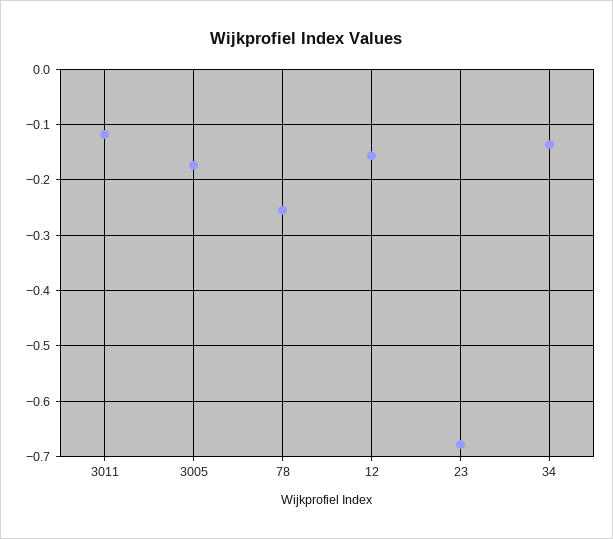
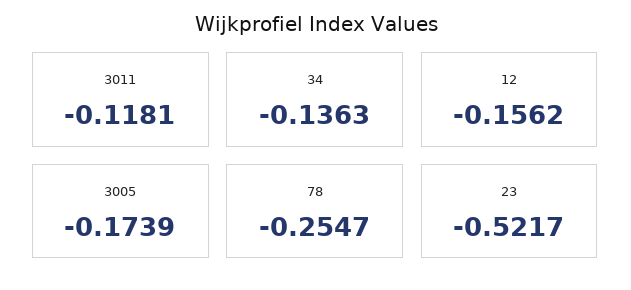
23: -0.68 -> -0.5217

